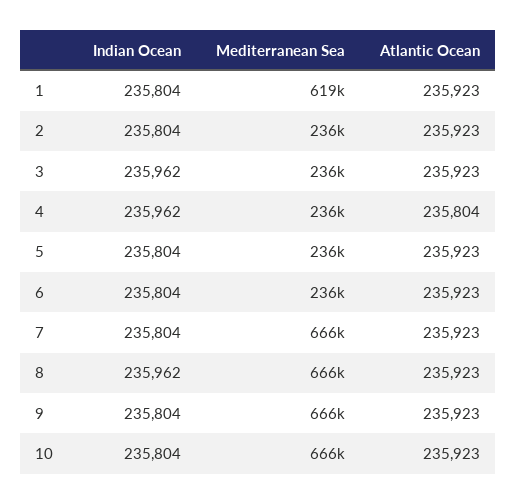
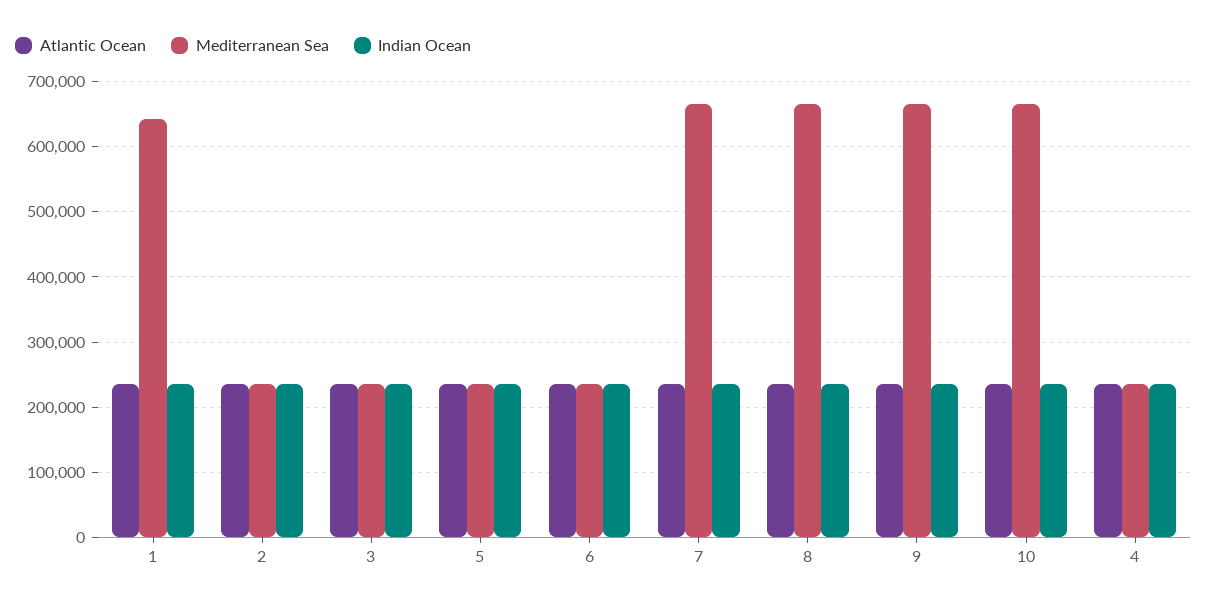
Mediterranean Sea, 1: 619000 -> 640000

